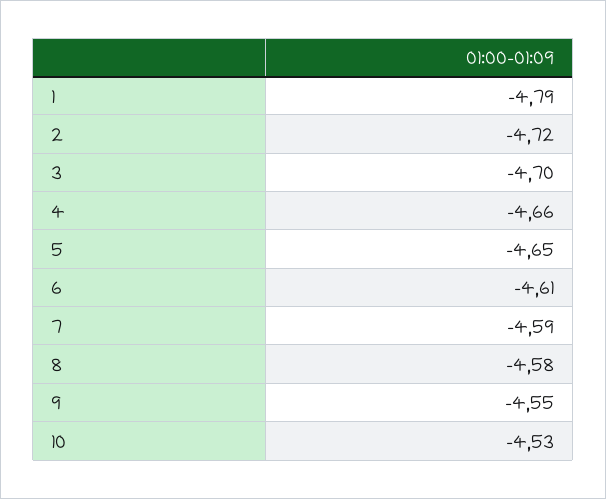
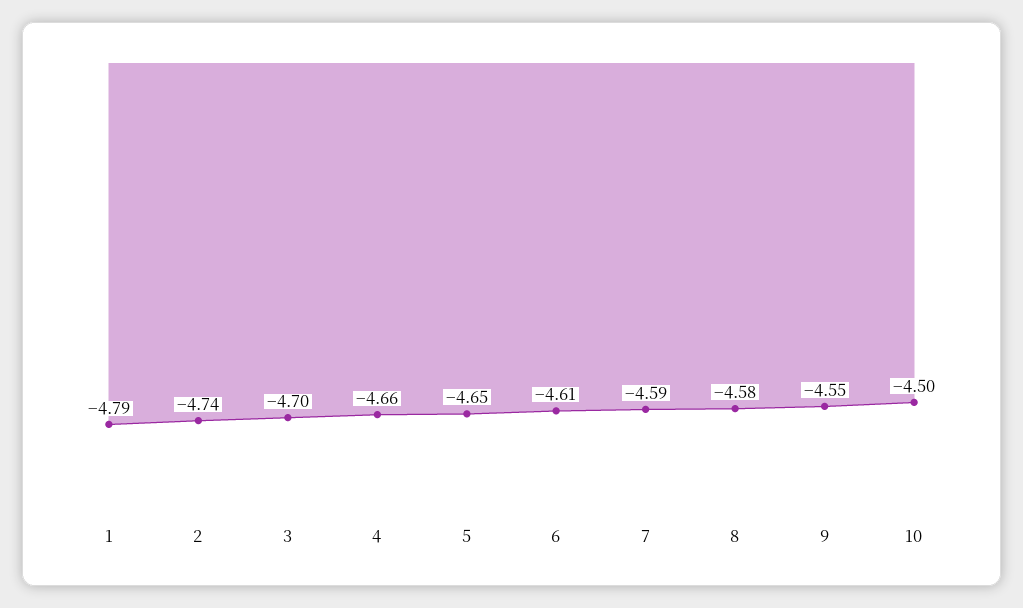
2: -4.72 -> -4.74
10: -4.53 -> -4.5

